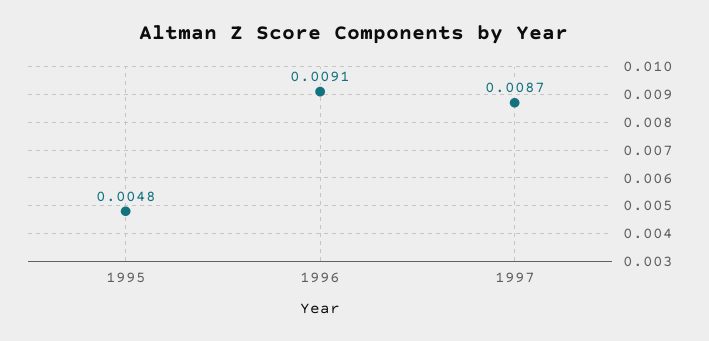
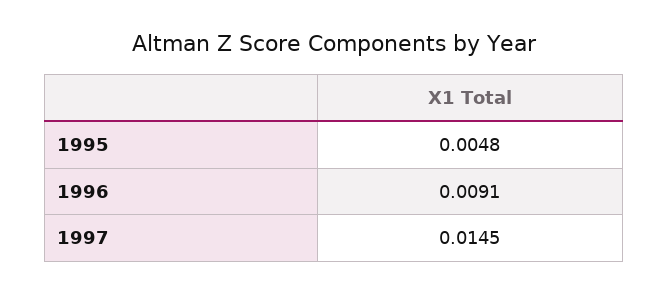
1997: 0.0087 -> 0.0145

